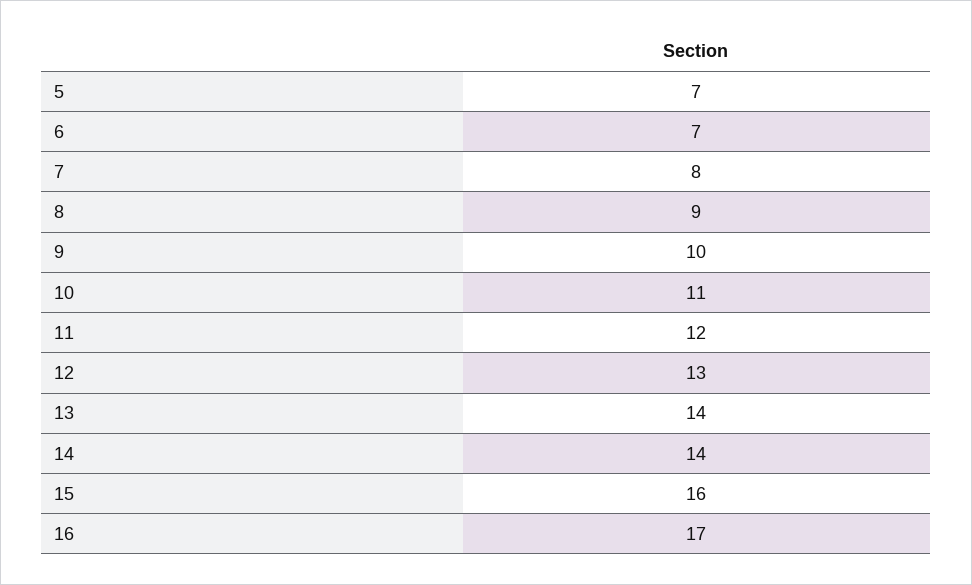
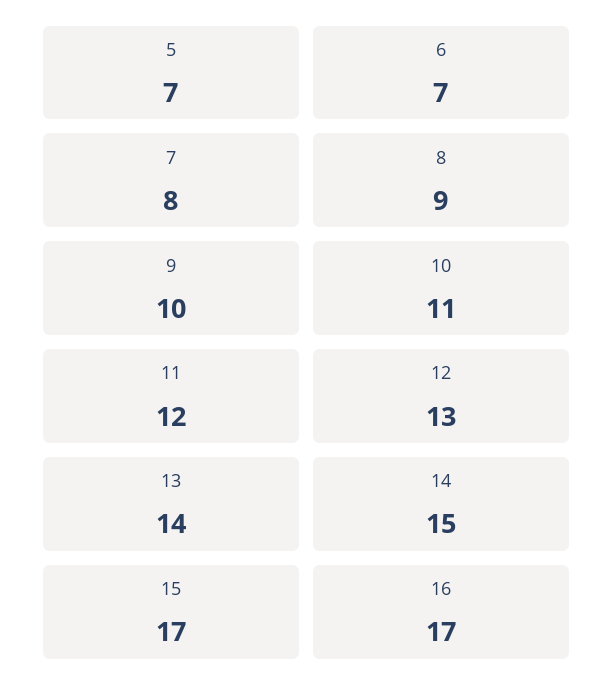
14: 14 -> 15
15: 16 -> 17

